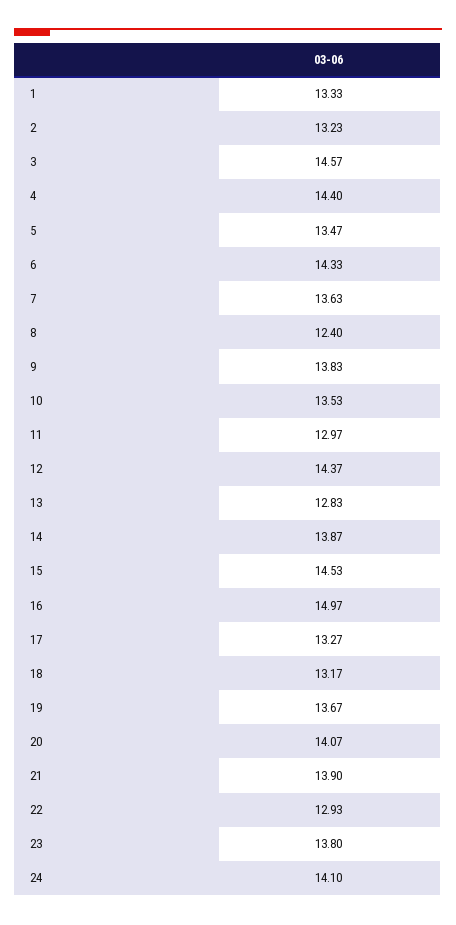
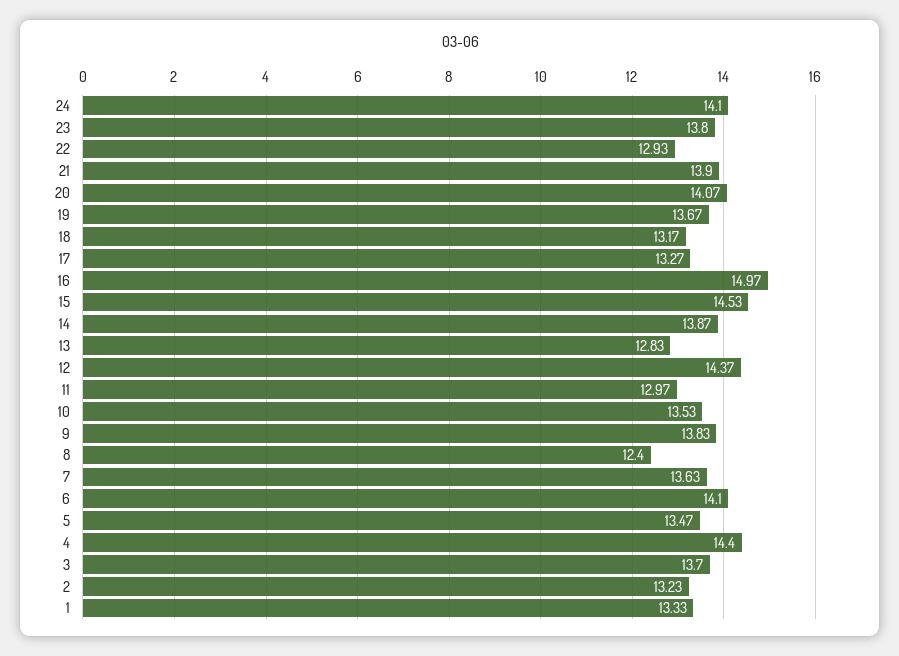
3: 14.57 -> 13.7
6: 14.33 -> 14.1

